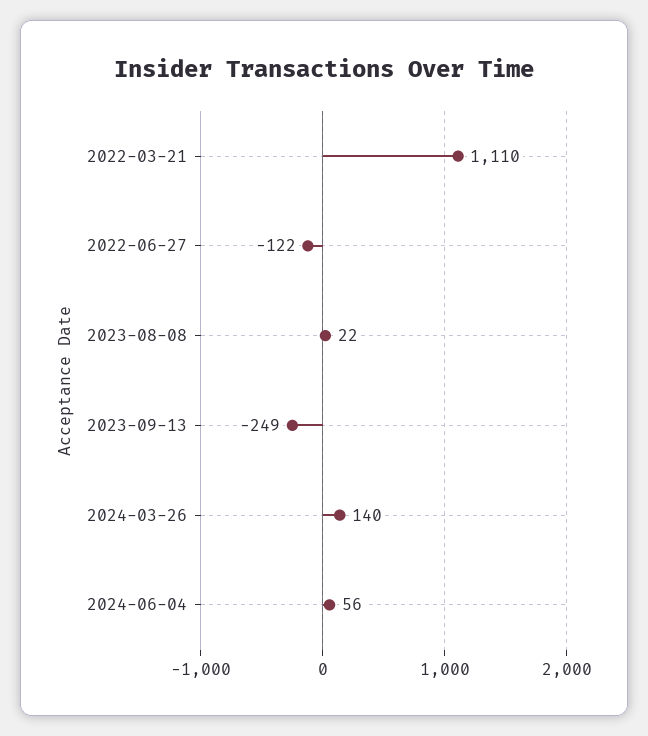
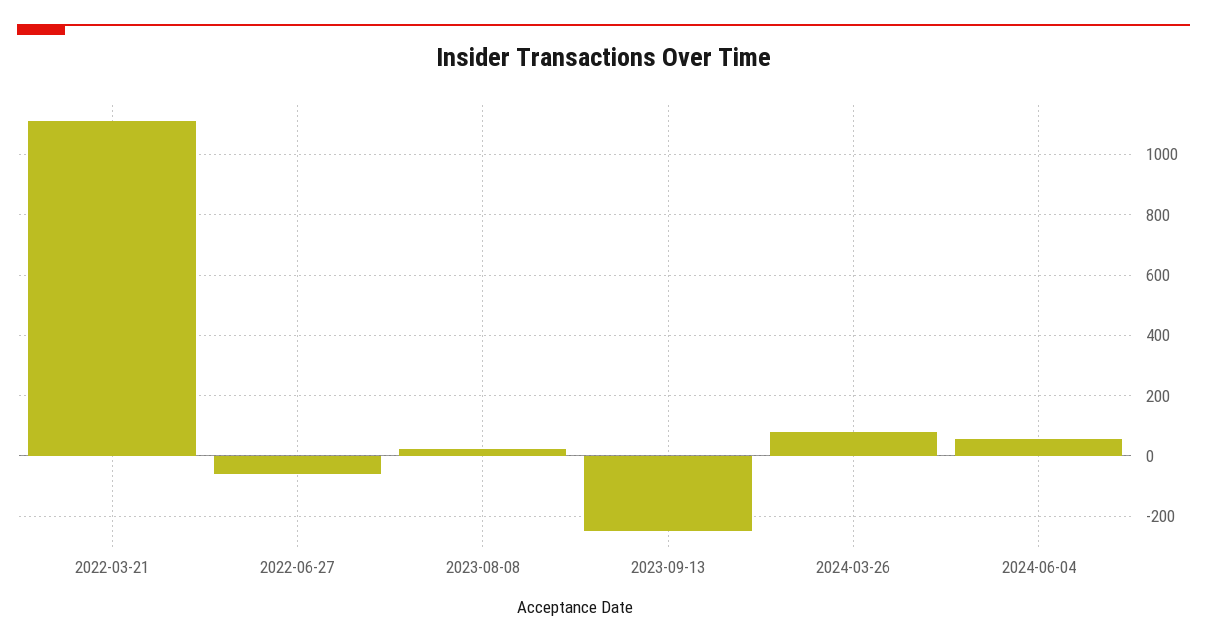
2022-06-27: -122 -> -60
2024-03-26: 140 -> 80

